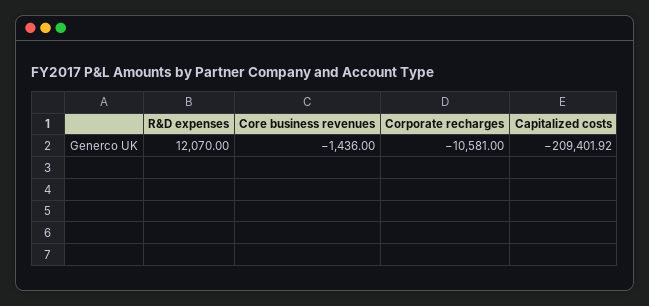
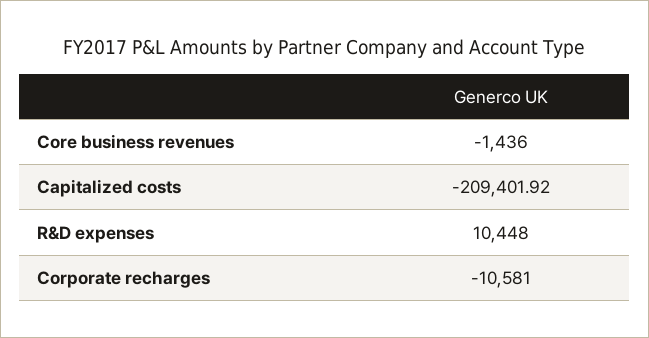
R&D expenses: 12070 -> 10448

